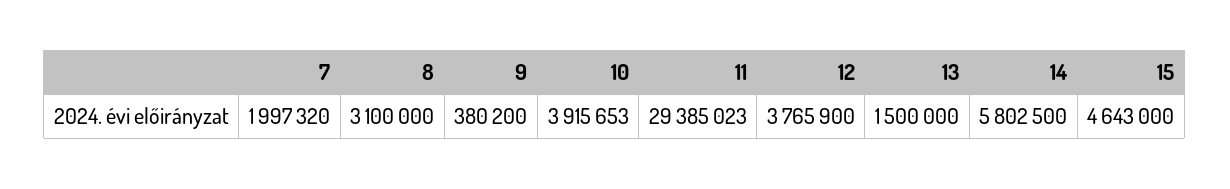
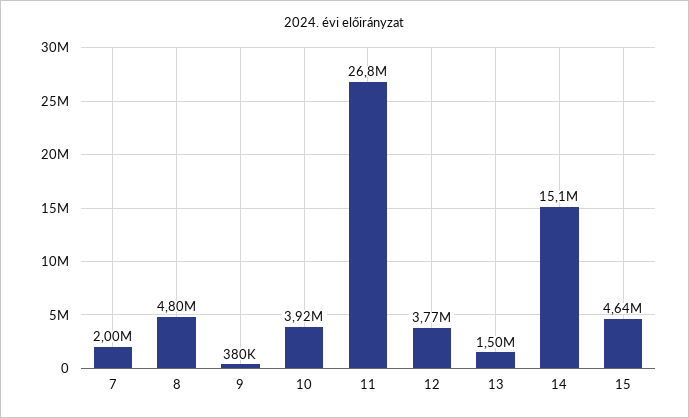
8: 3100000 -> 4800000
11: 29385023 -> 26800000
14: 5802500 -> 15100000

